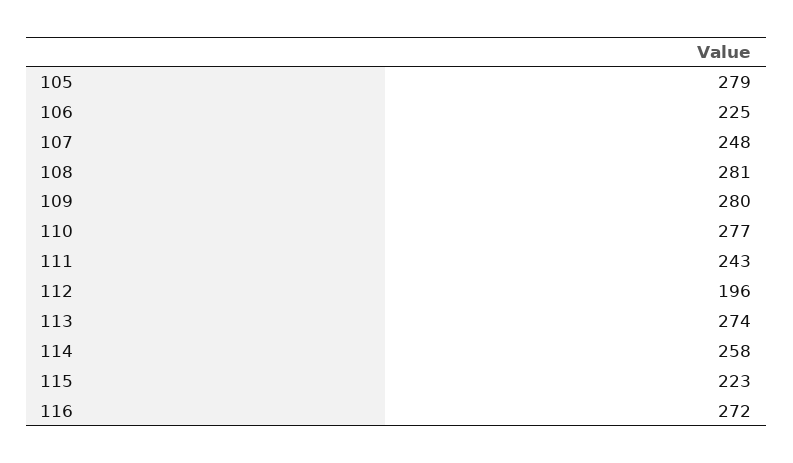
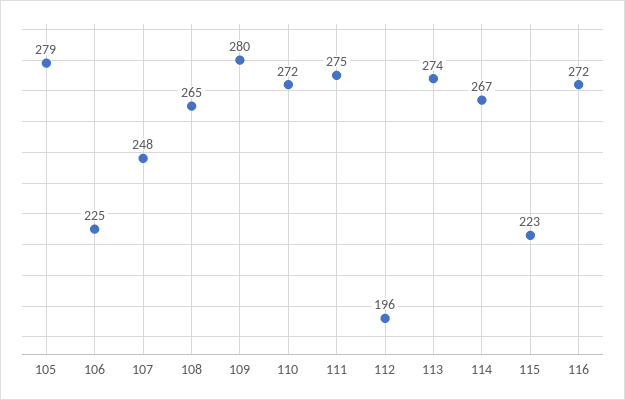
108: 281 -> 265
110: 277 -> 272
111: 243 -> 275
114: 258 -> 267

